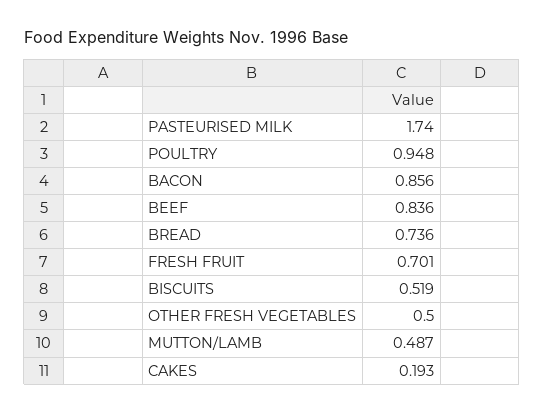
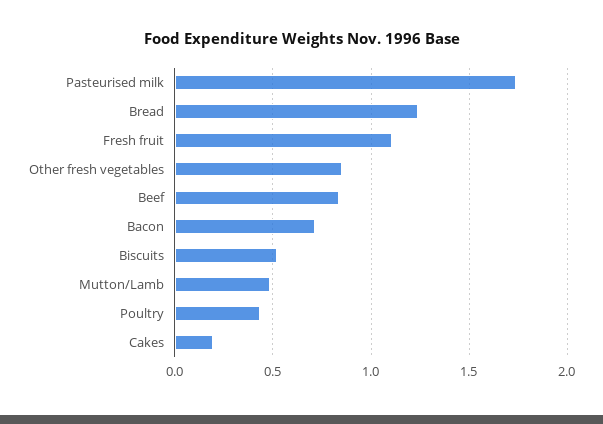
POULTRY: 0.948 -> 0.45
BACON: 0.856 -> 0.7
BREAD: 0.736 -> 1.25
FRESH FRUIT: 0.701 -> 1.1
OTHER FRESH VEGETABLES: 0.5 -> 0.85

